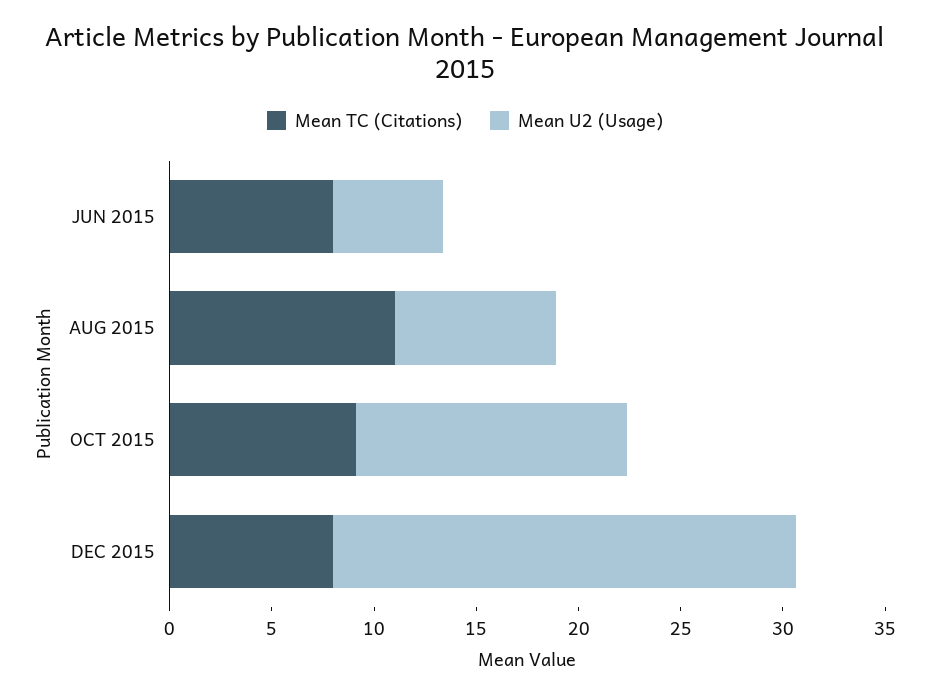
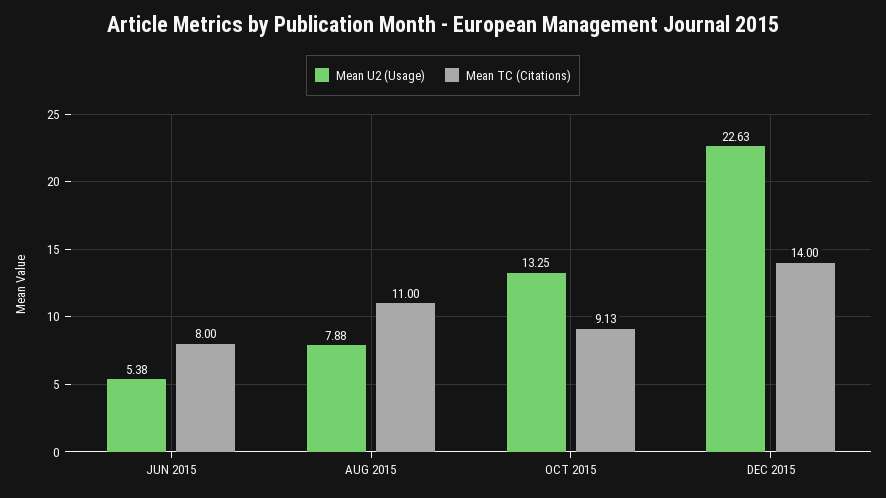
Mean TC (Citations), DEC 2015: 8 -> 14

